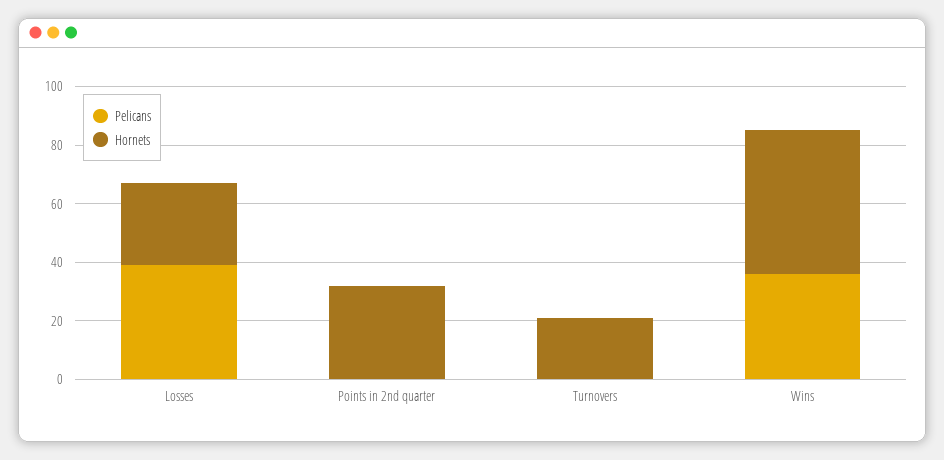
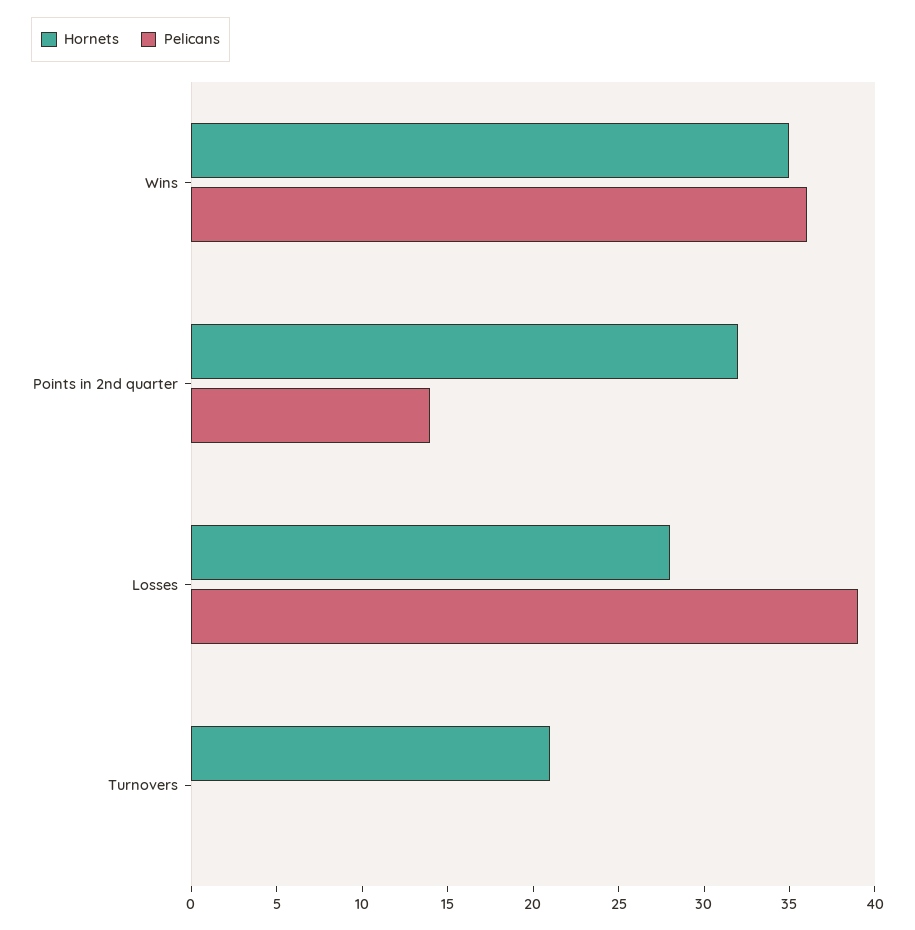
Pelicans, Points in 2nd quarter: 0 -> 14
Hornets, Wins: 50 -> 35

